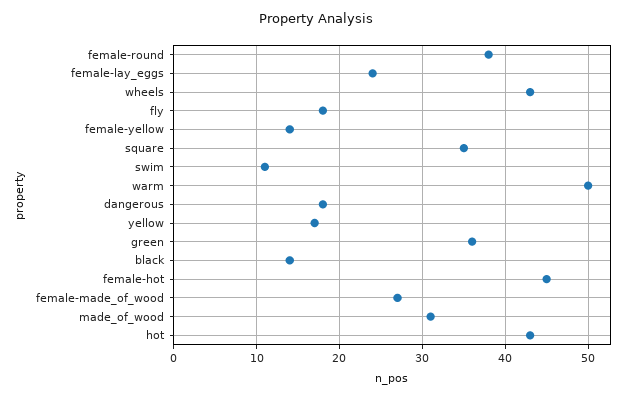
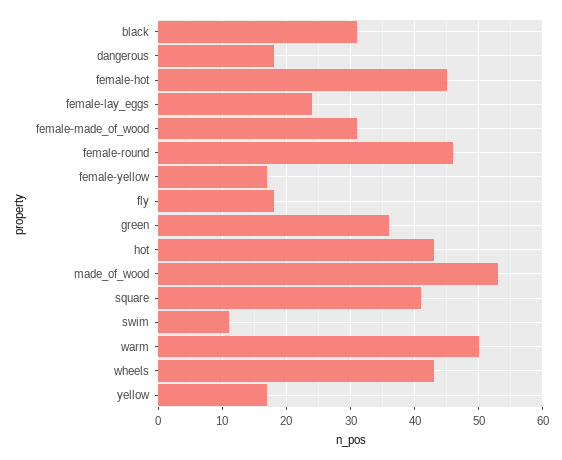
female-round: 38 -> 46
female-yellow: 14 -> 17
square: 35 -> 41
black: 14 -> 31
female-made_of_wood: 27 -> 31
made_of_wood: 31 -> 53

